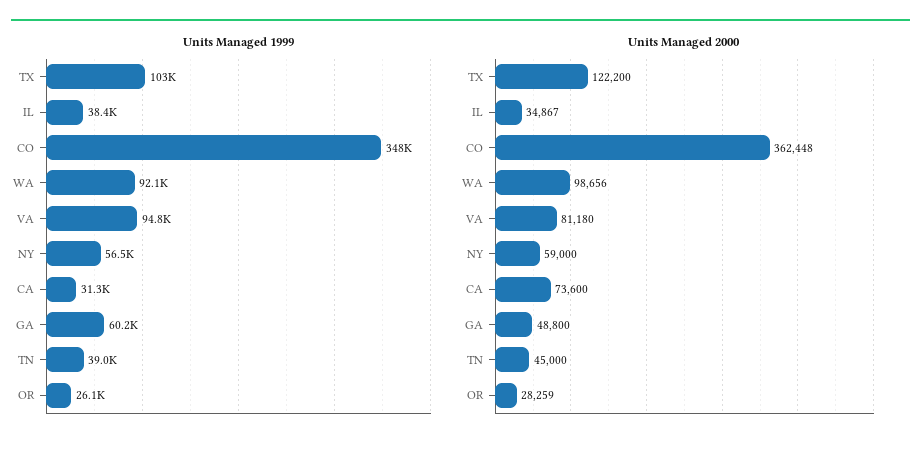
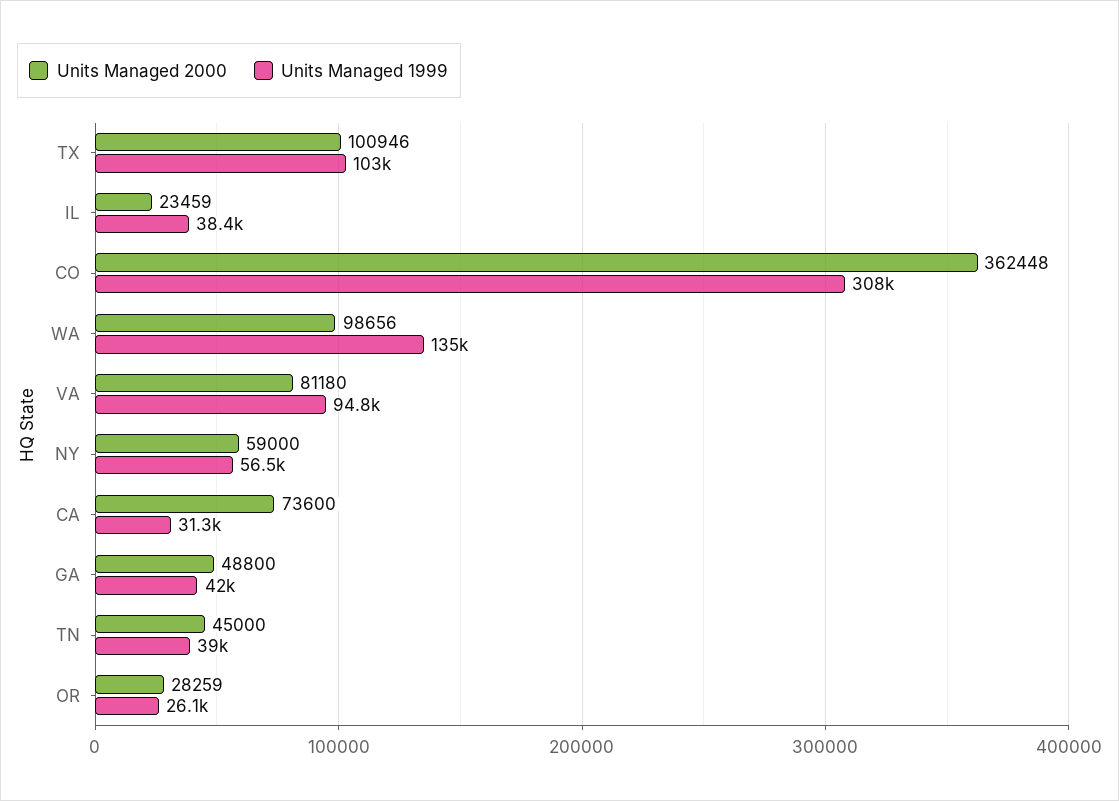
Units Managed 1999, CO: 348000 -> 308000
Units Managed 1999, WA: 92100 -> 135000
Units Managed 1999, GA: 60200 -> 42000
Units Managed 2000, TX: 122200 -> 100946
Units Managed 2000, IL: 34867 -> 23459

